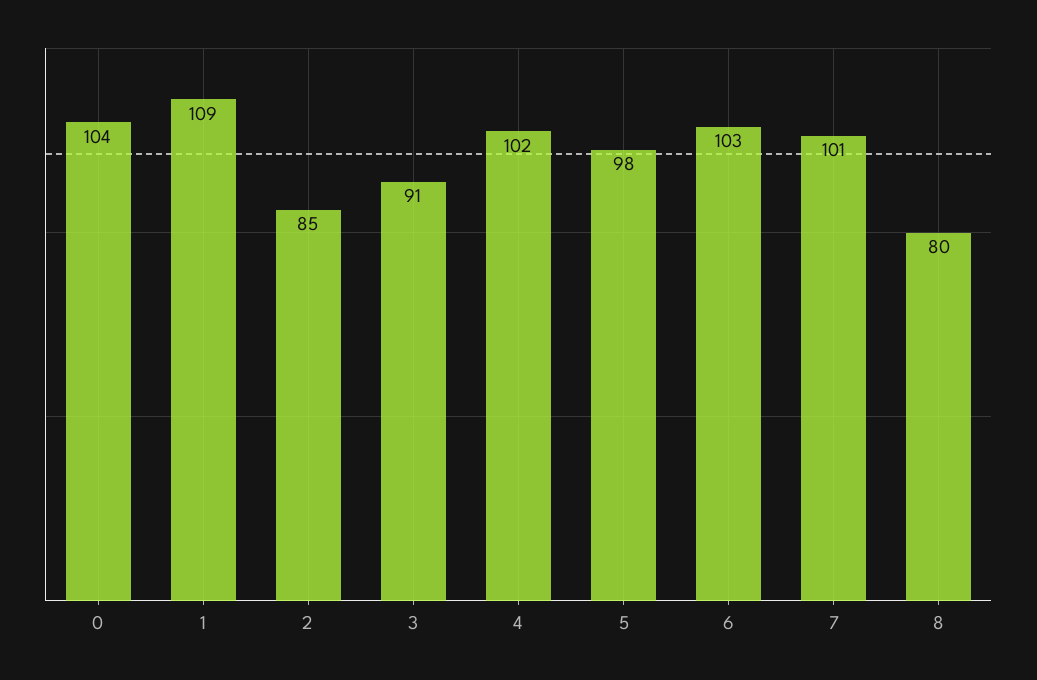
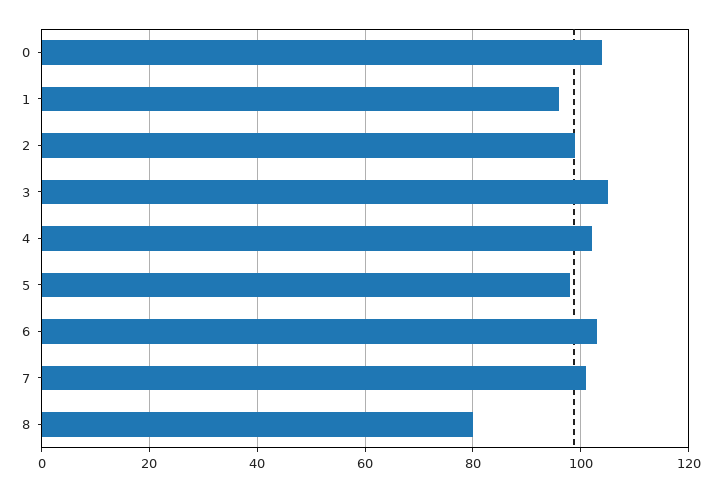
1: 109 -> 95
2: 85 -> 100
3: 91 -> 105

